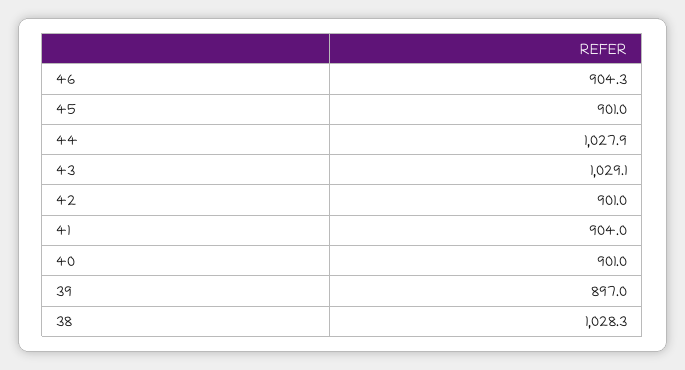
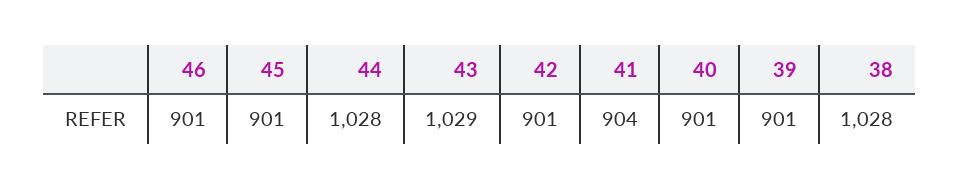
46: 904.3 -> 901
39: 897 -> 901

